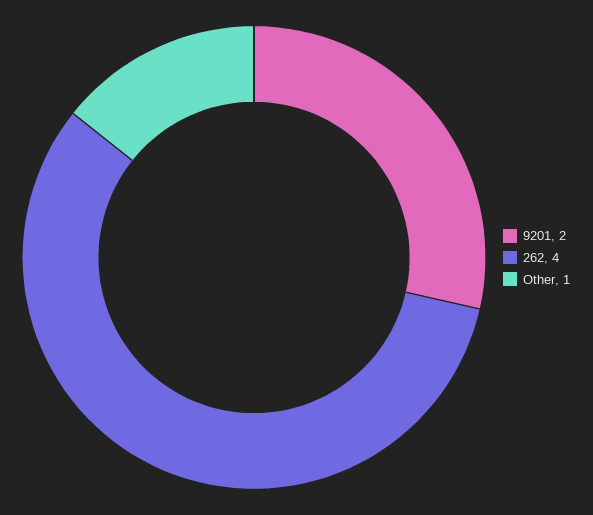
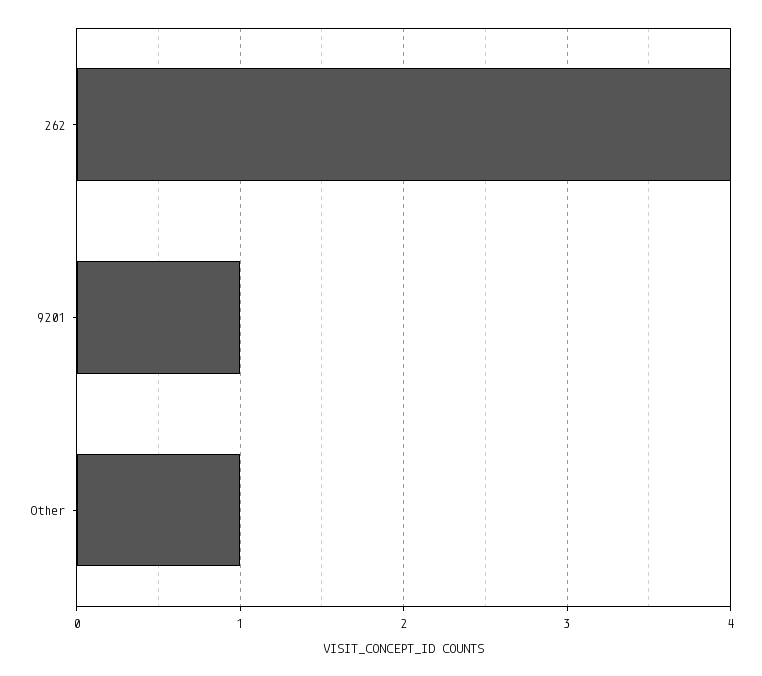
9201: 2 -> 1

